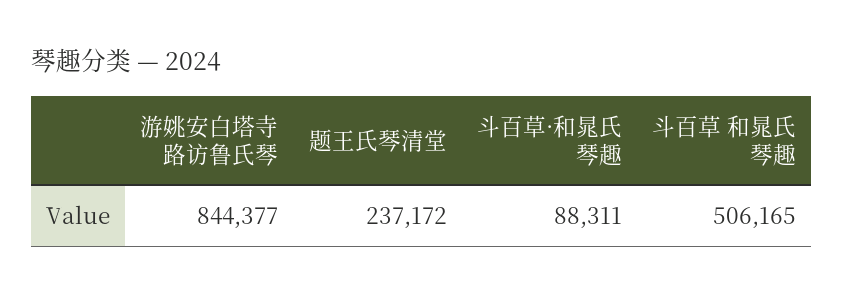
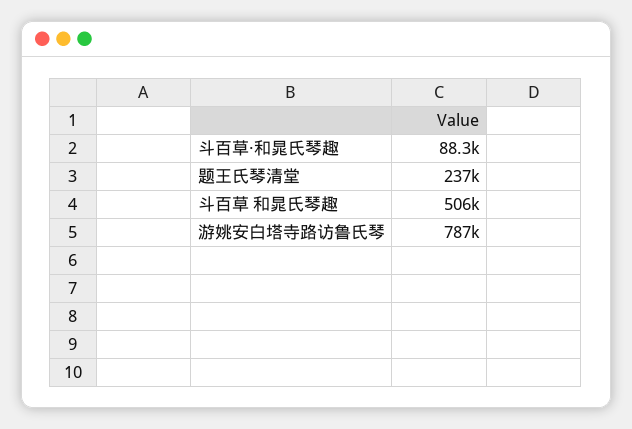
游姚安白塔寺路访鲁氏琴: 844377 -> 787000

